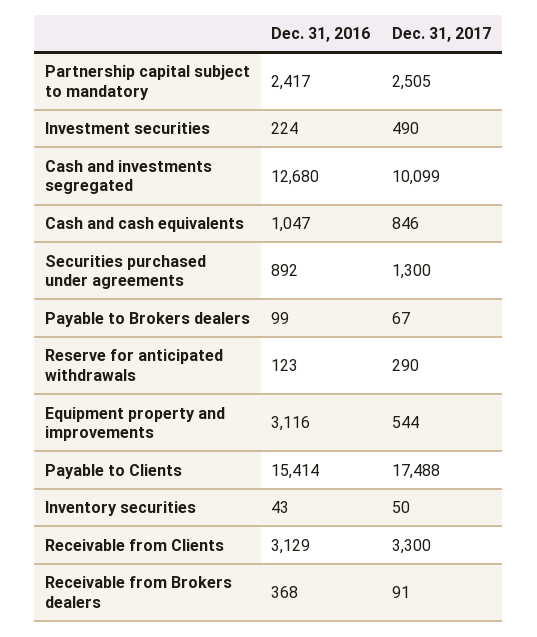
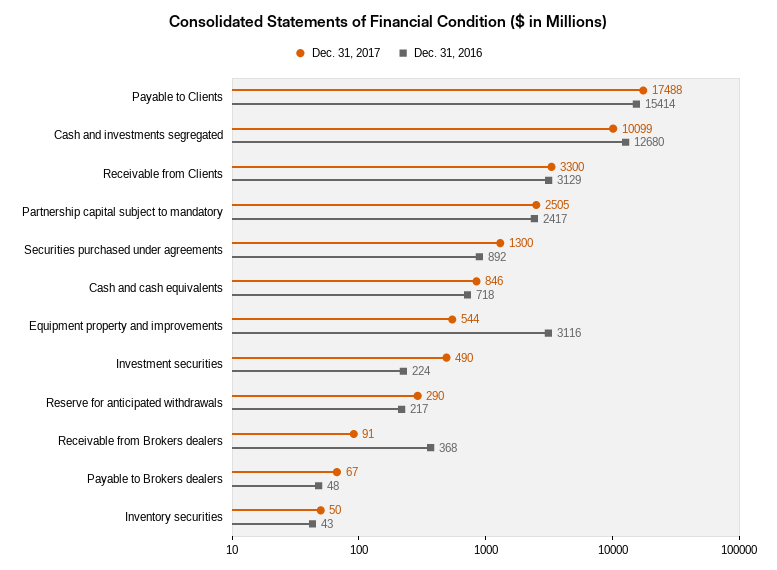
Dec. 31, 2016, Cash and cash equivalents: 1047 -> 718
Dec. 31, 2016, Payable to Brokers dealers: 99 -> 48
Dec. 31, 2016, Reserve for anticipated withdrawals: 123 -> 217

